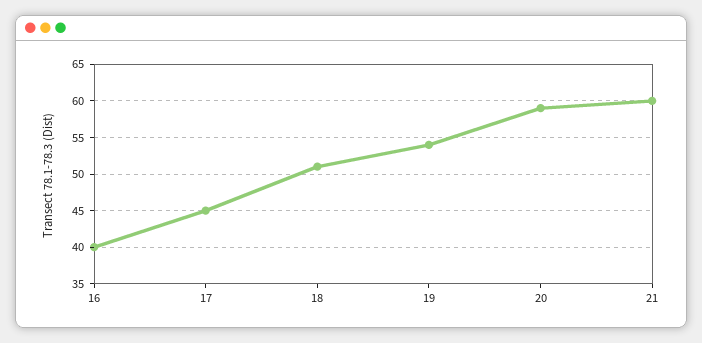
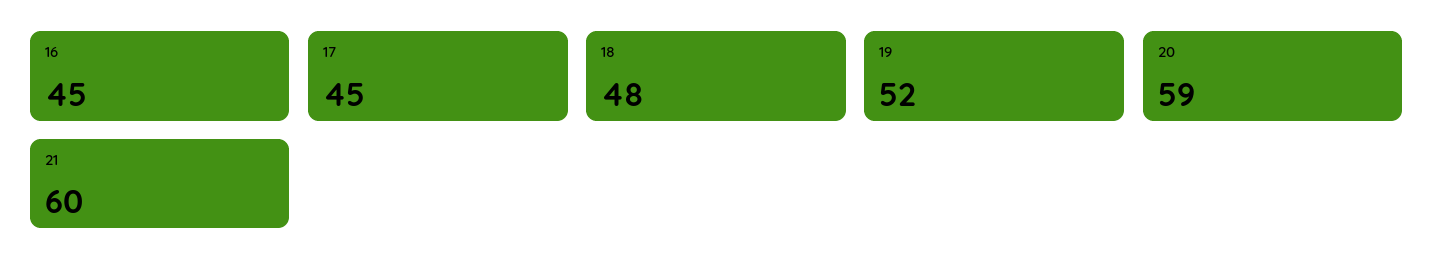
16: 40 -> 45
18: 51 -> 48
19: 54 -> 52

